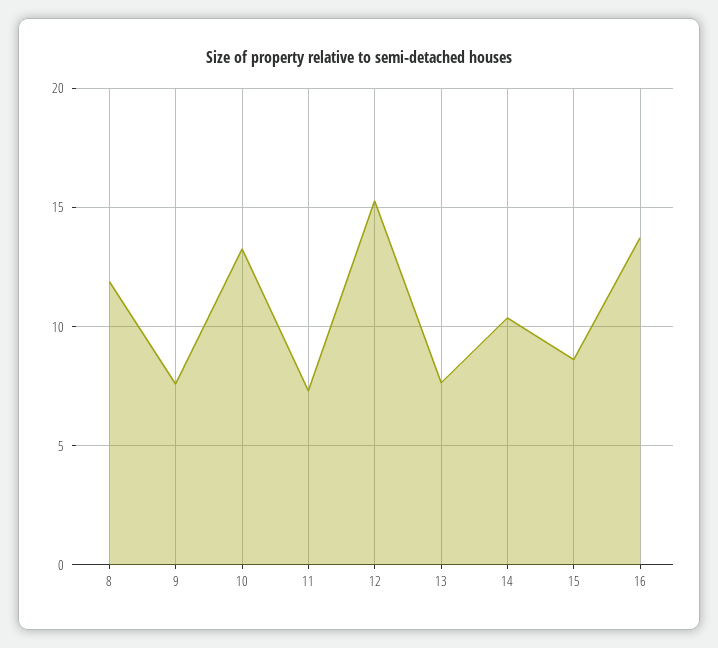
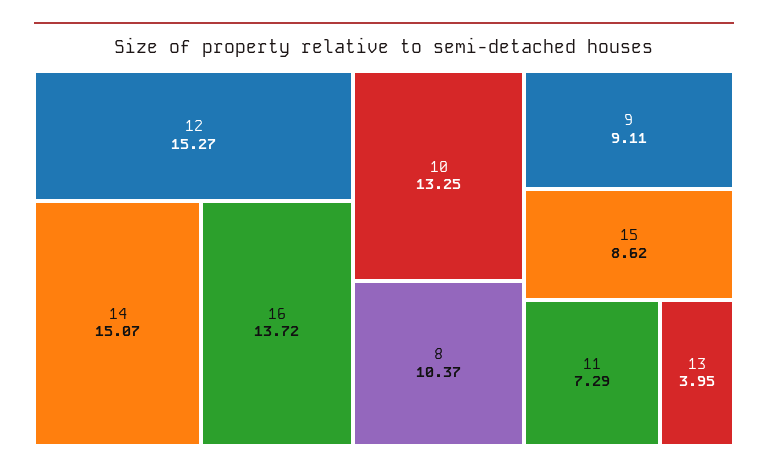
8: 12 -> 10.37
9: 7.5 -> 9.11
13: 7.5 -> 3.95
14: 10.5 -> 15.07

